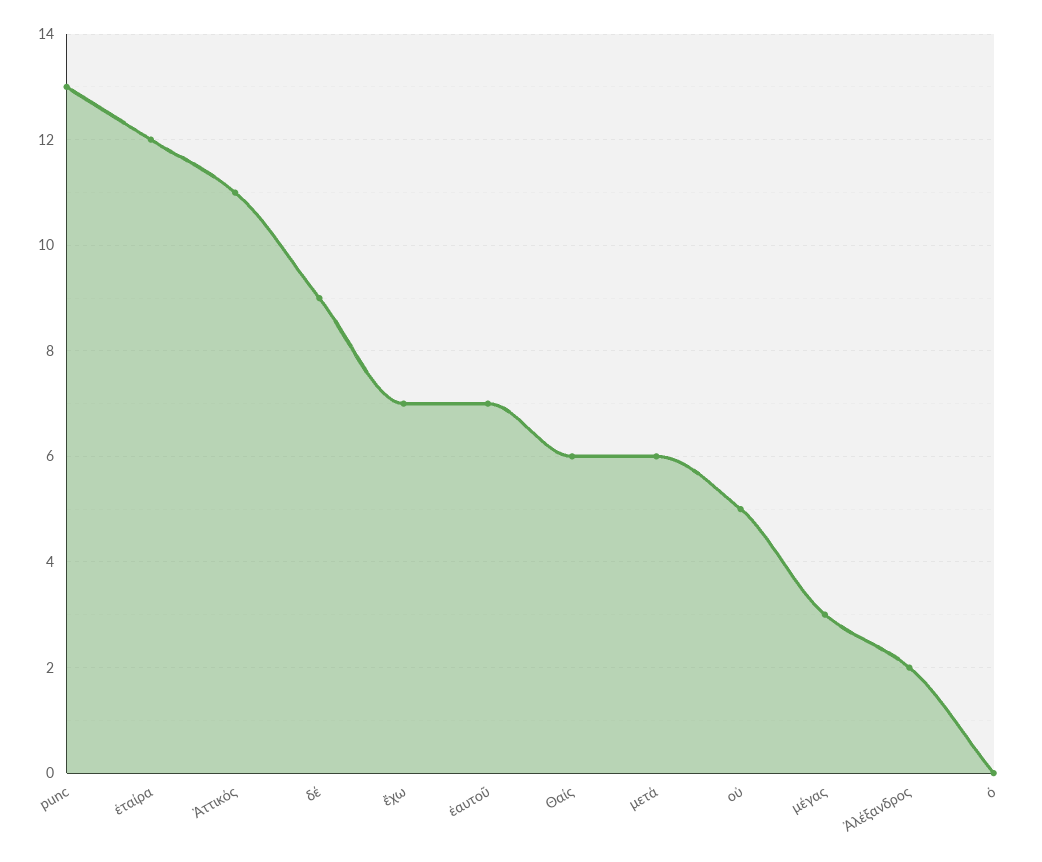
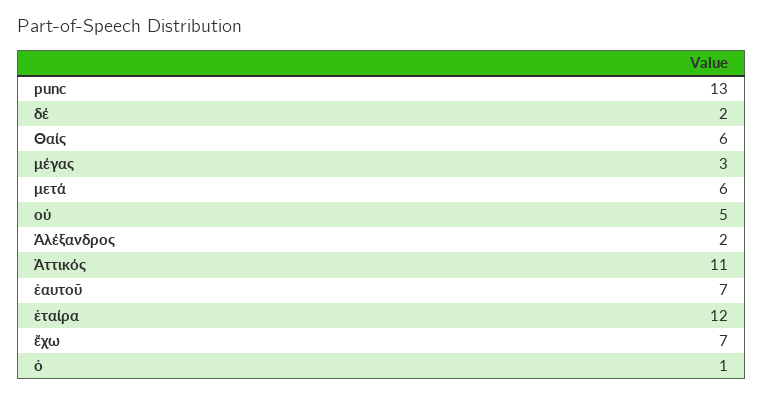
δέ: 9 -> 2
ὁ: 0 -> 1

